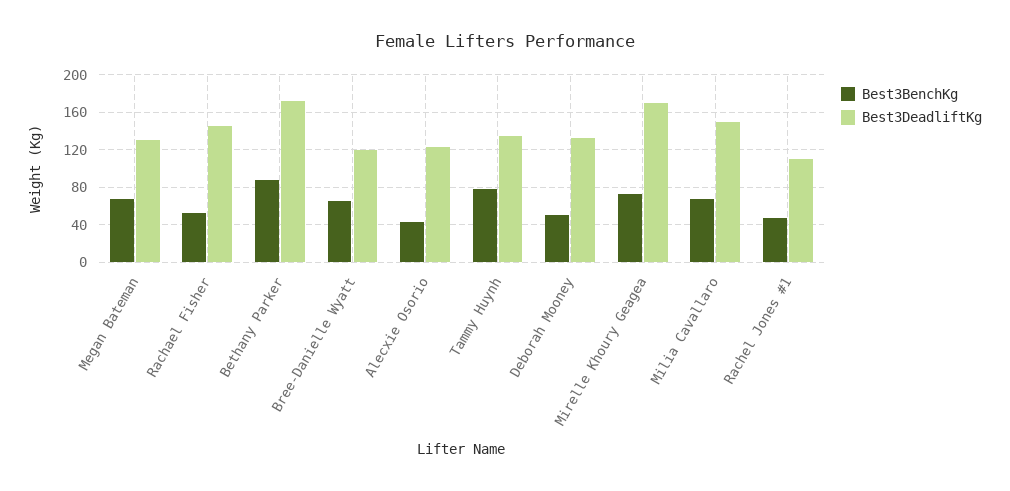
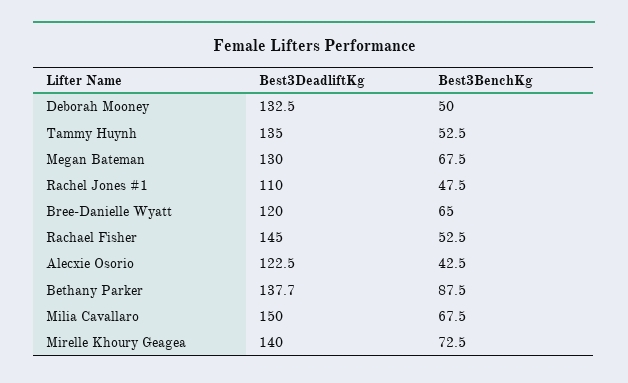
Best3DeadliftKg, Bethany Parker: 170 -> 137.7
Best3BenchKg, Tammy Huynh: 80 -> 52.5
Best3DeadliftKg, Mirelle Khoury Geagea: 170 -> 140

